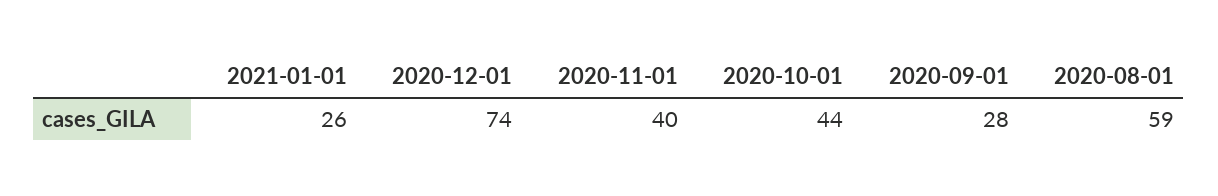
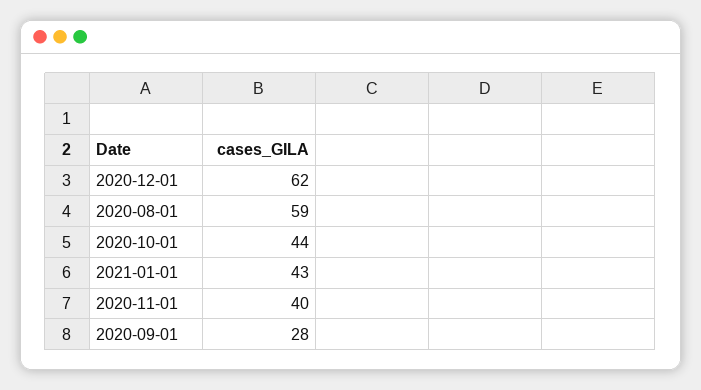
2021-01-01: 26 -> 43
2020-12-01: 74 -> 62

